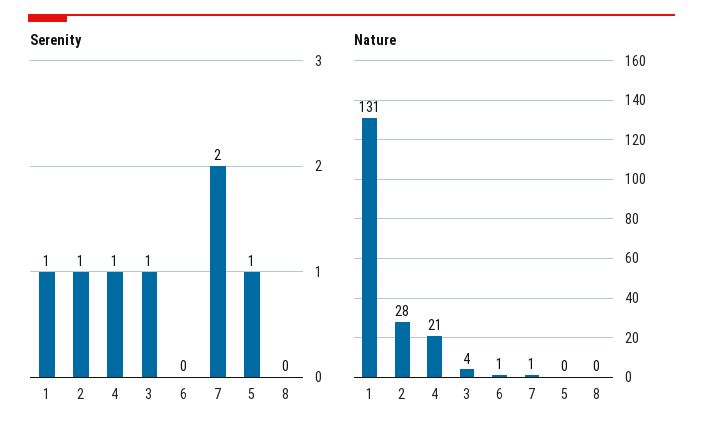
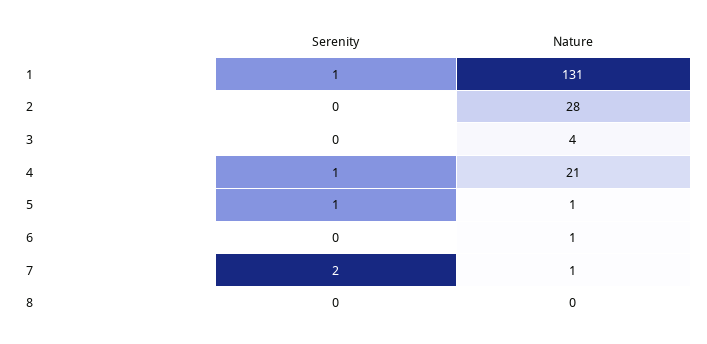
Serenity, 2: 1 -> 0
Serenity, 3: 1 -> 0
Nature, 5: 0 -> 1

